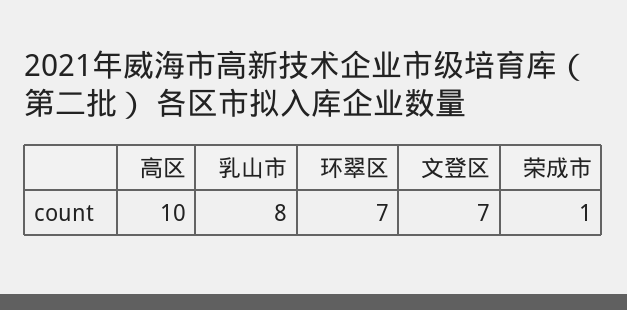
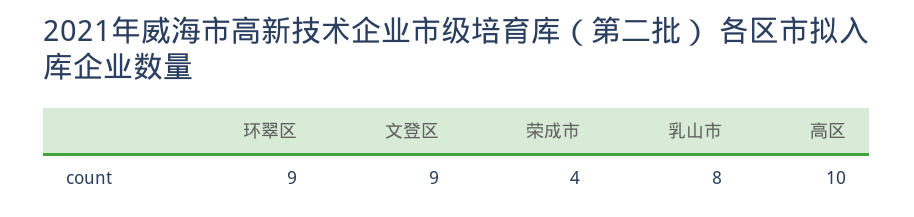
环翠区: 7 -> 9
文登区: 7 -> 9
荣成市: 1 -> 4

